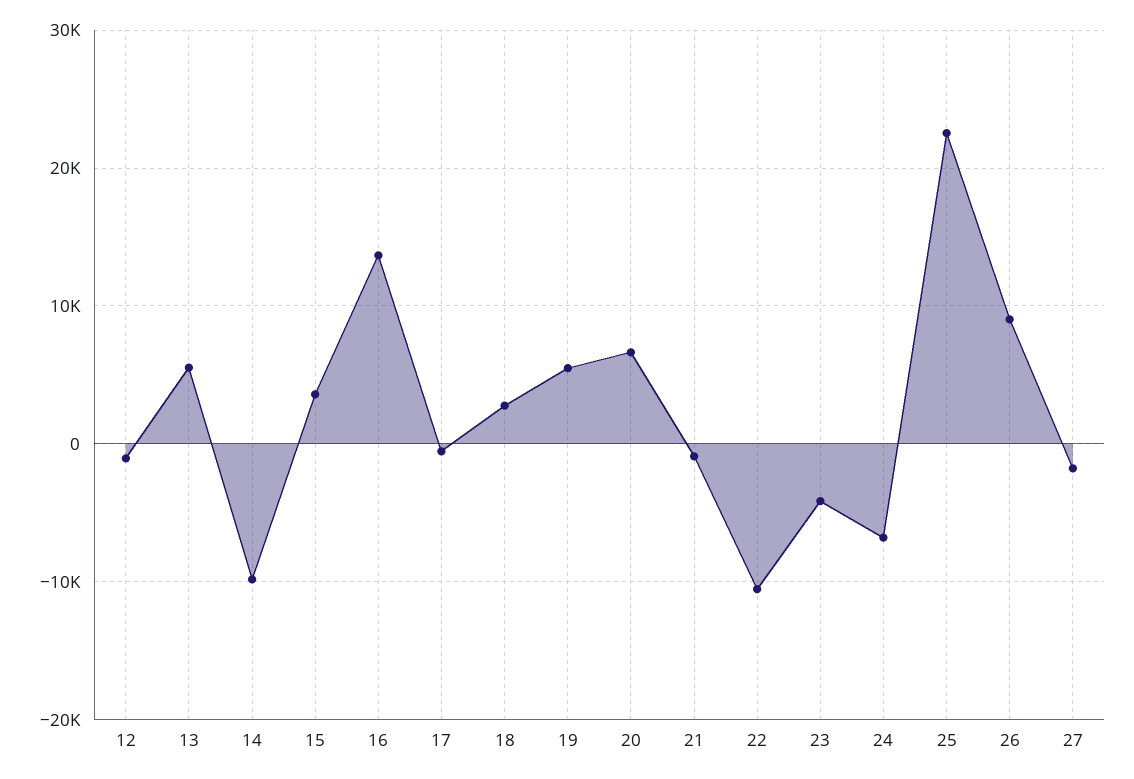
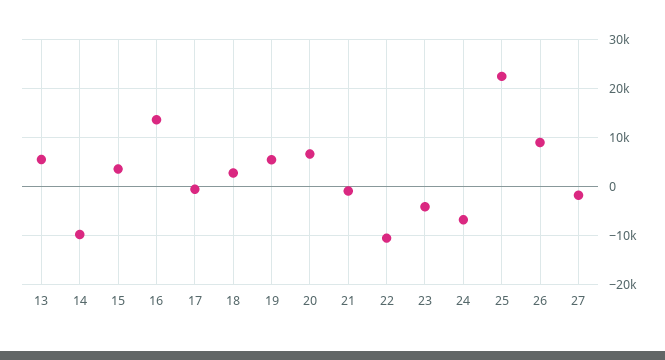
12: -1000 -> none

